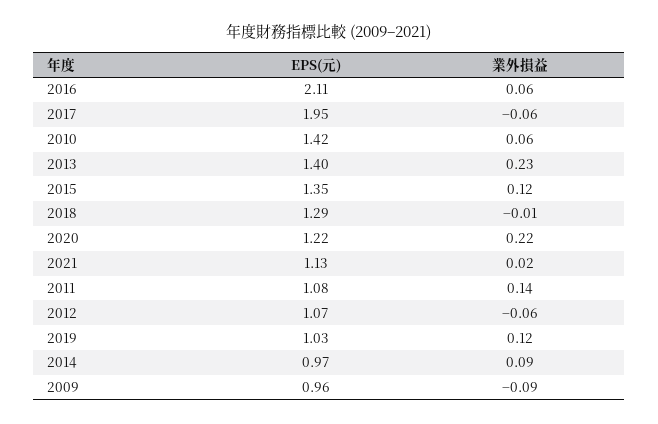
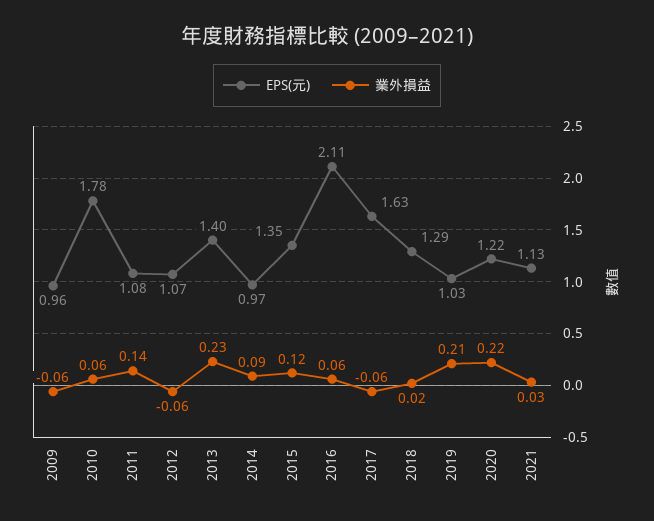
EPS(元), 2017: 1.95 -> 1.63
EPS(元), 2010: 1.42 -> 1.78
業外損益, 2018: -0.01 -> 0.02
業外損益, 2021: 0.02 -> 0.03
業外損益, 2019: 0.12 -> 0.21
業外損益, 2009: -0.09 -> -0.06

